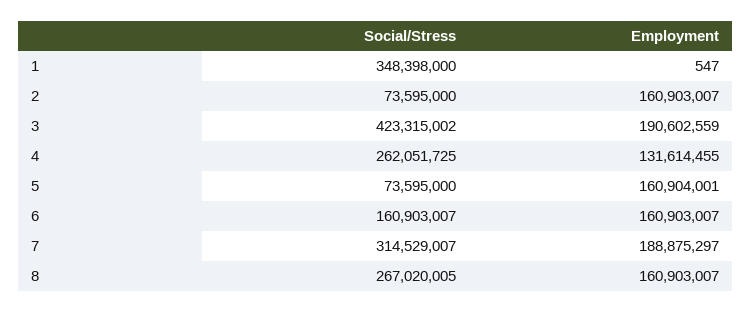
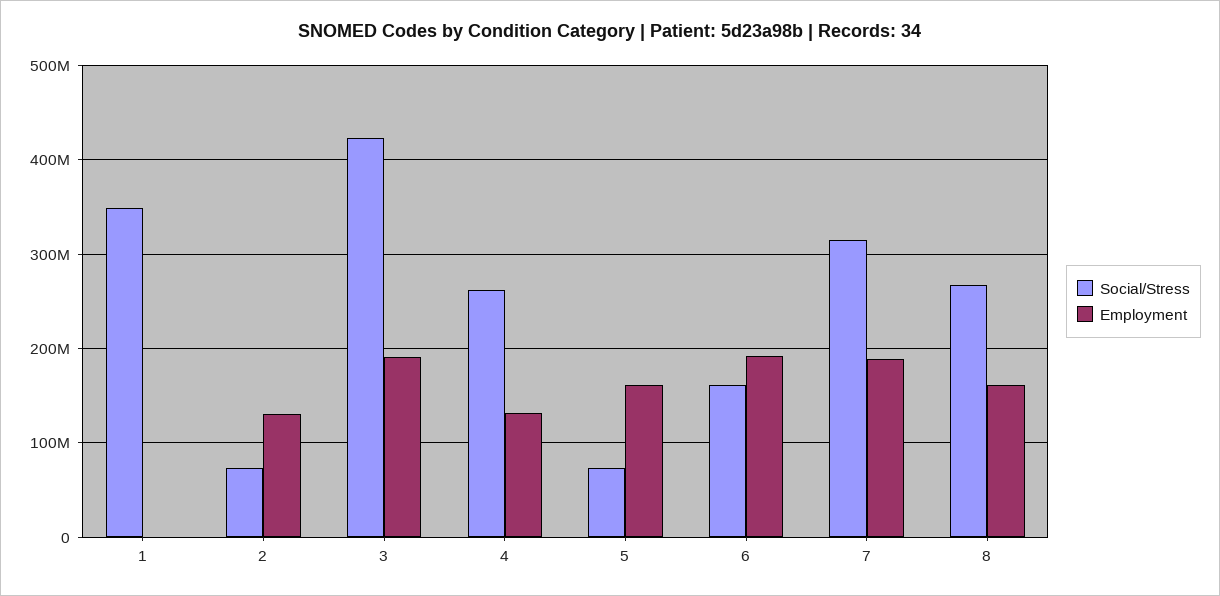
Employment, 2: 160903007 -> 130000000
Employment, 6: 160903007 -> 190000000

